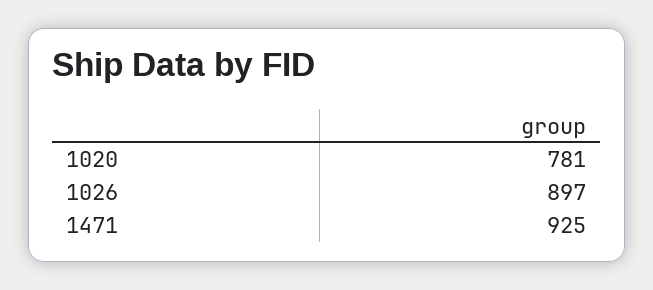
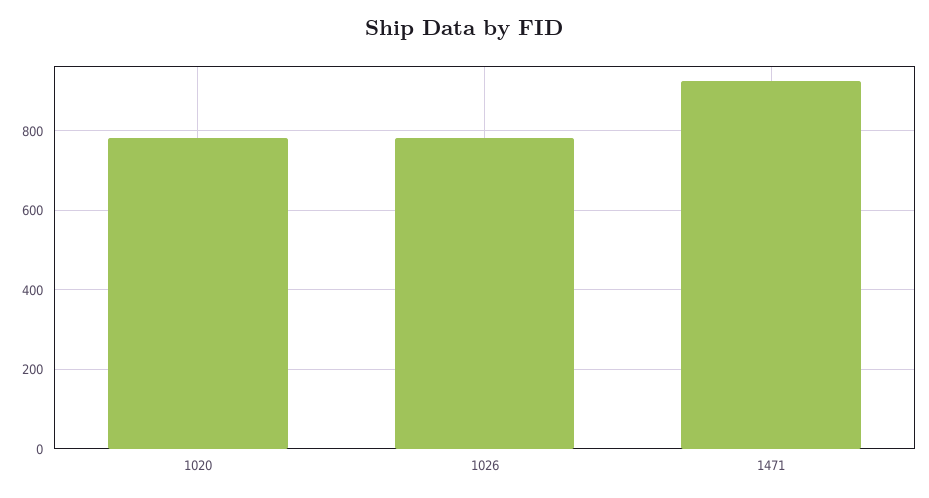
1026: 897 -> 780

